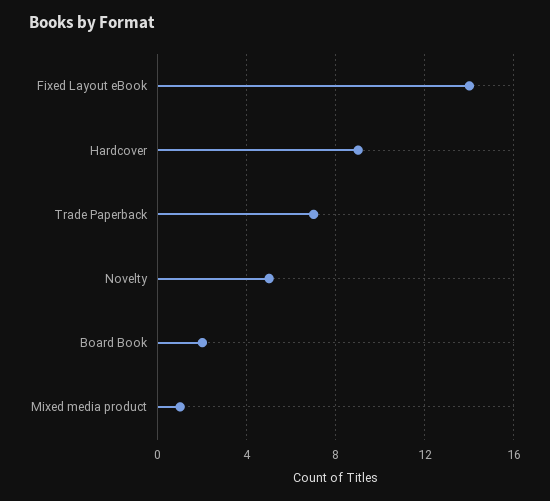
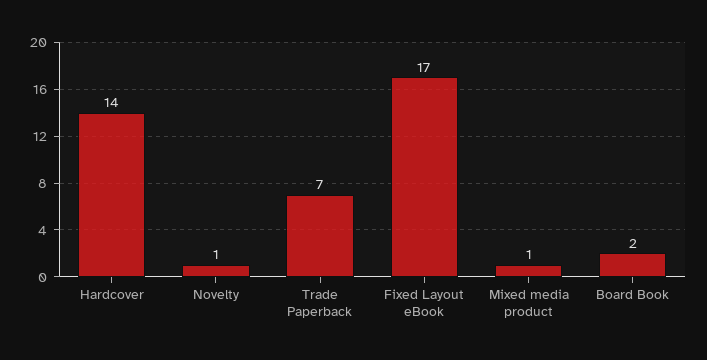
Fixed Layout eBook: 14 -> 17
Hardcover: 9 -> 14
Novelty: 5 -> 1

